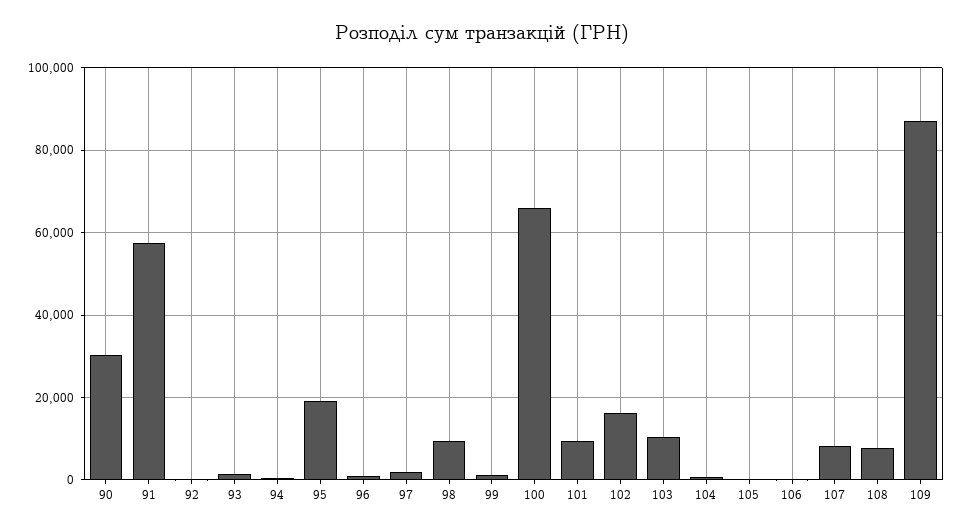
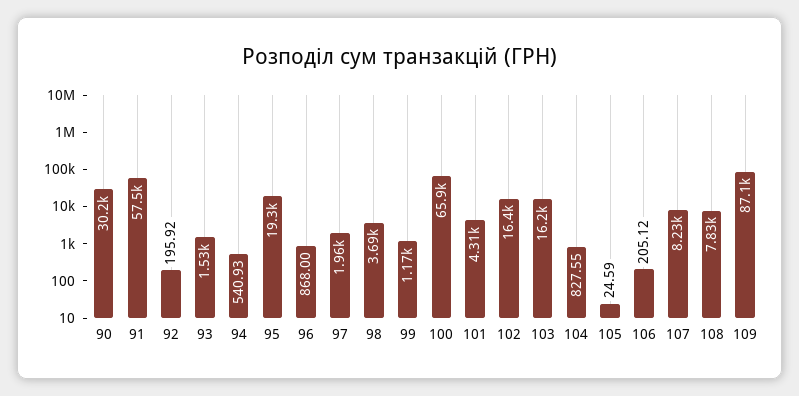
98: 10000 -> 3690
101: 10000 -> 4310
103: 10000 -> 16200

